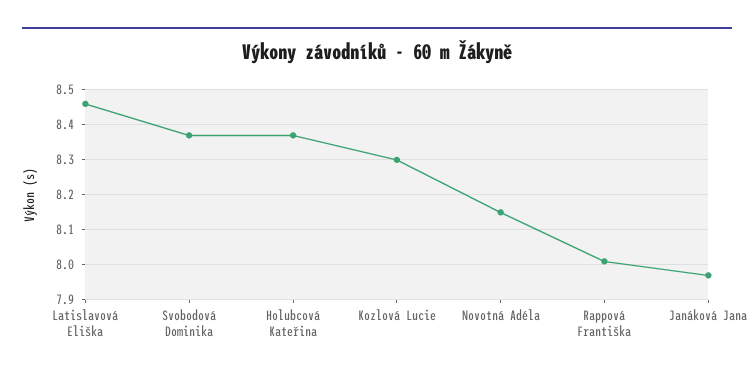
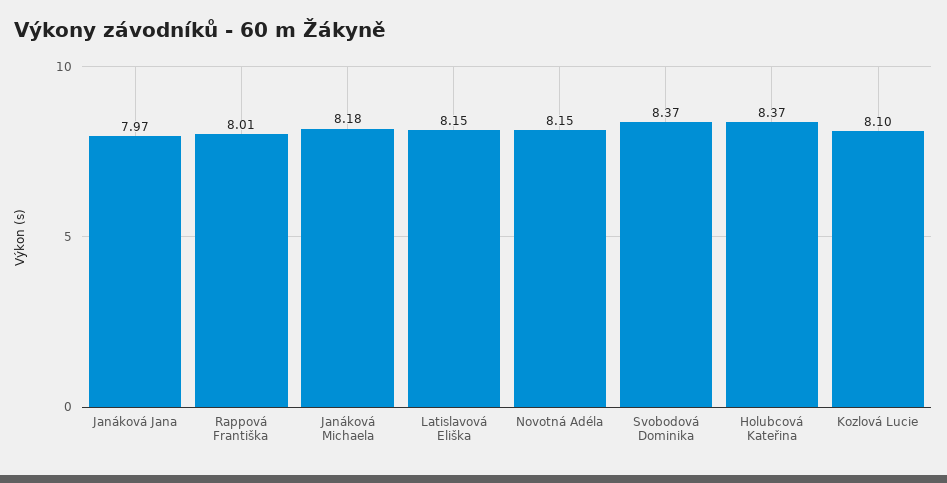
Latislavová Eliška: 8.45 -> 8.15
Kozlová Lucie: 8.3 -> 8.1
Janáková Michaela: none -> 8.18

